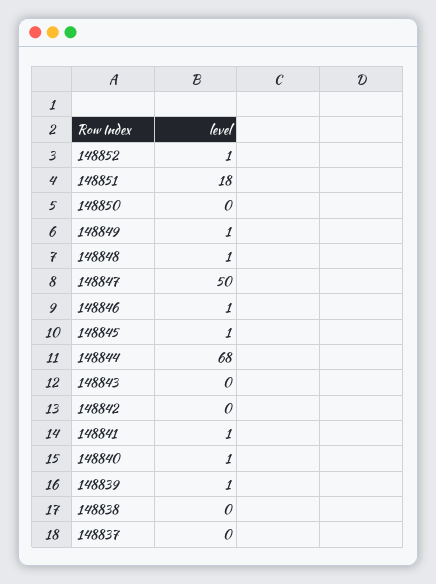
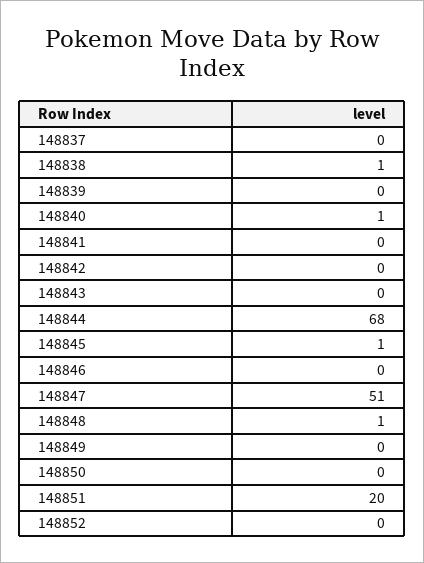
148852: 1 -> 0
148851: 18 -> 20
148849: 1 -> 0
148847: 50 -> 51
148846: 1 -> 0
148841: 1 -> 0
148839: 1 -> 0
148838: 0 -> 1

